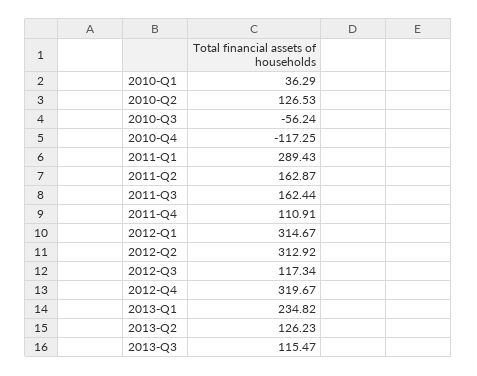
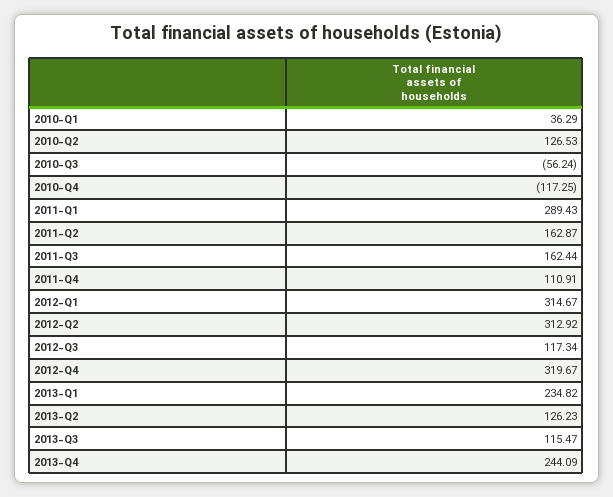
2013-Q4: none -> 244.09

